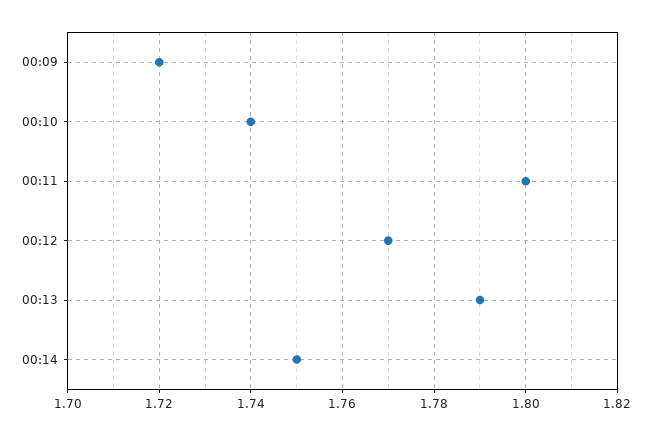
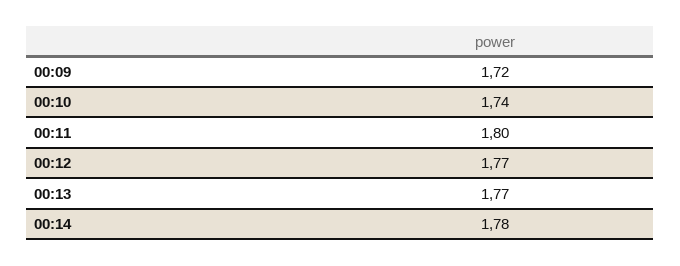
00:13: 1.79 -> 1.77
00:14: 1.75 -> 1.78

